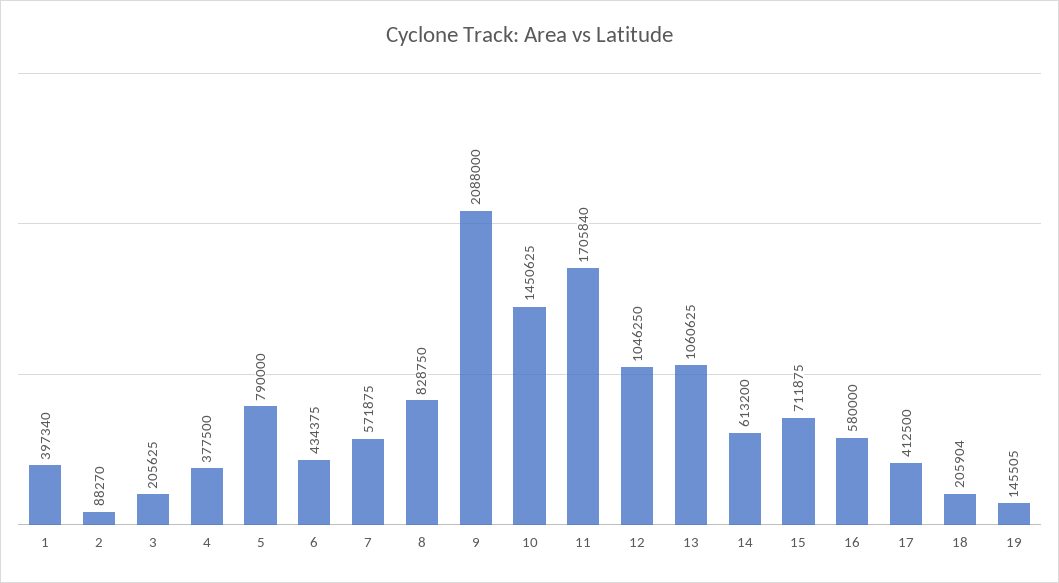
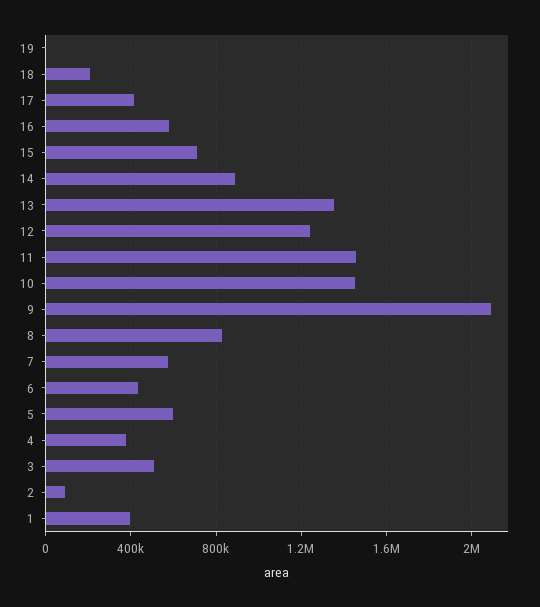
3: 205625 -> 500000
5: 790000 -> 600000
11: 1705840 -> 1450000
12: 1046250 -> 1250000
13: 1060625 -> 1350000
14: 613200 -> 900000
19: 145505 -> 0

